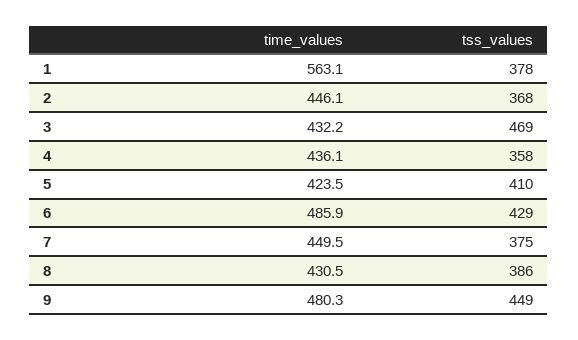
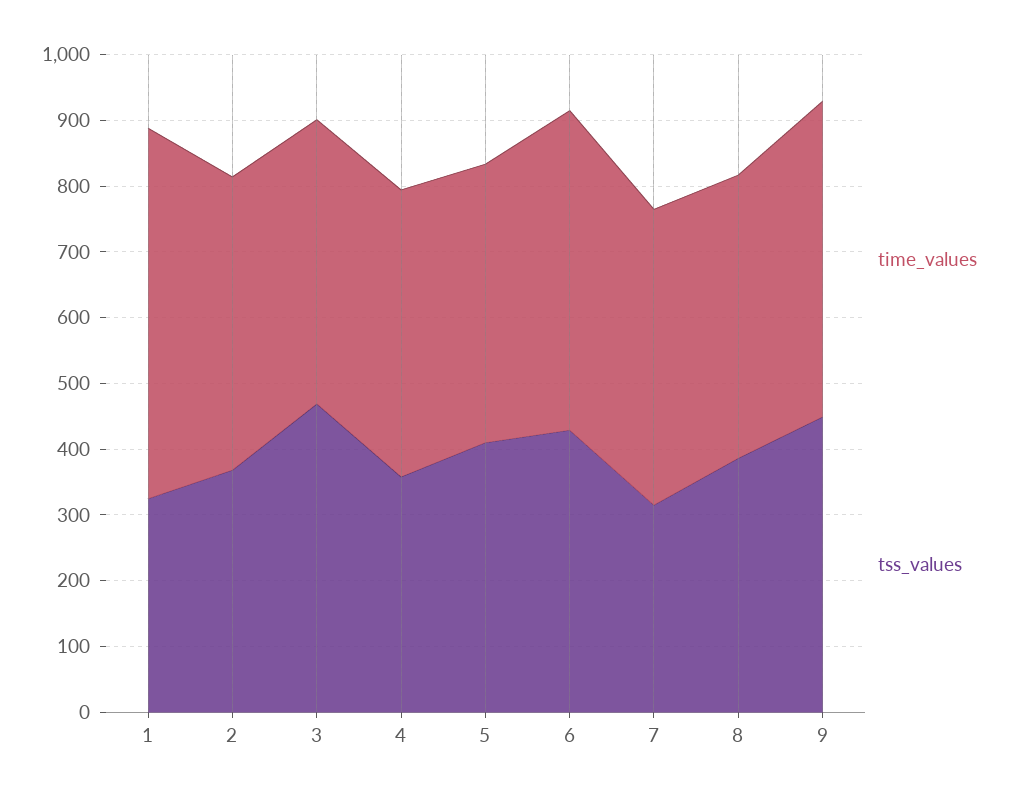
tss_values, 1: 378 -> 320
tss_values, 7: 375 -> 320

